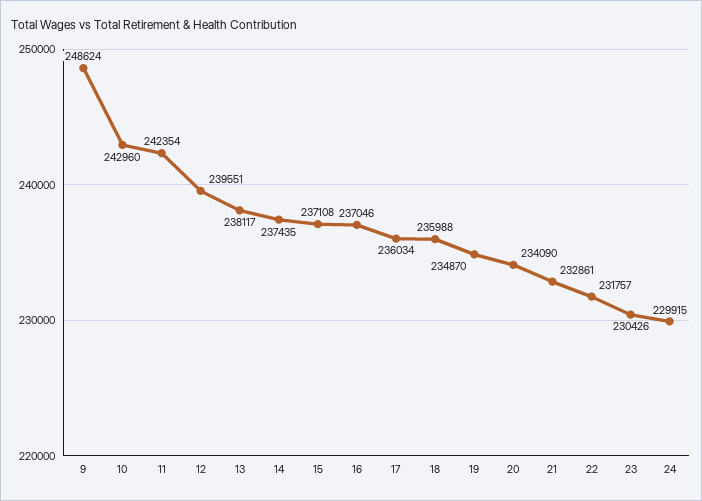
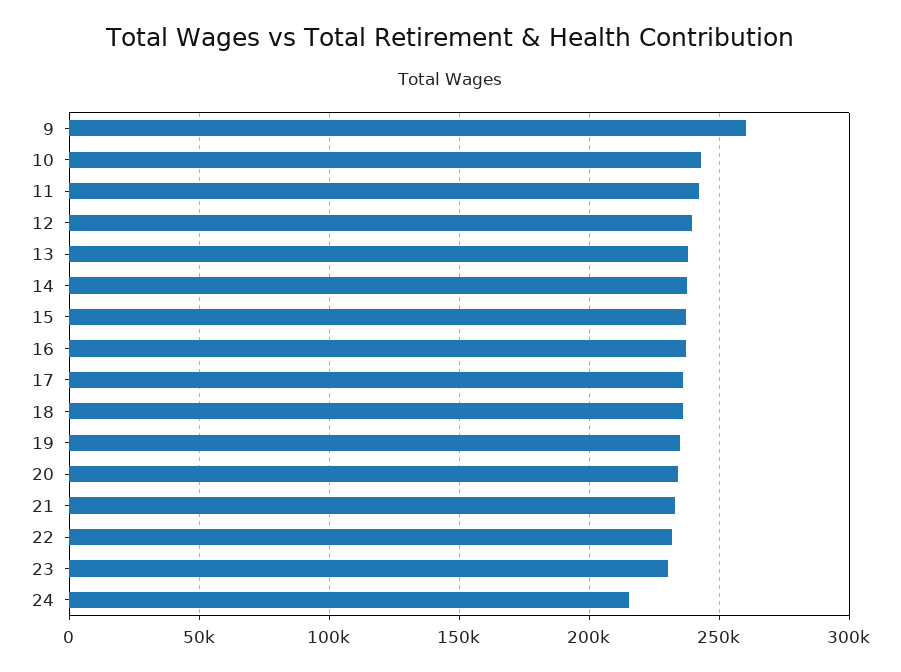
9: 248624 -> 260000
24: 229915 -> 215000

